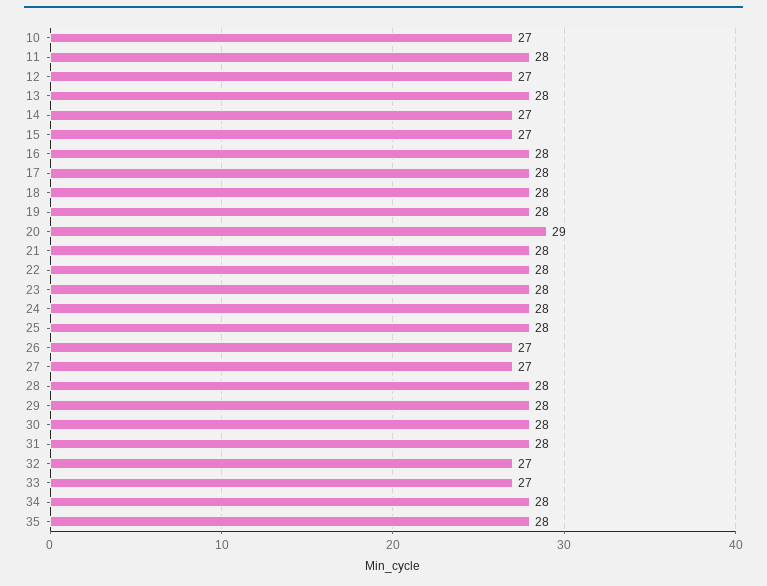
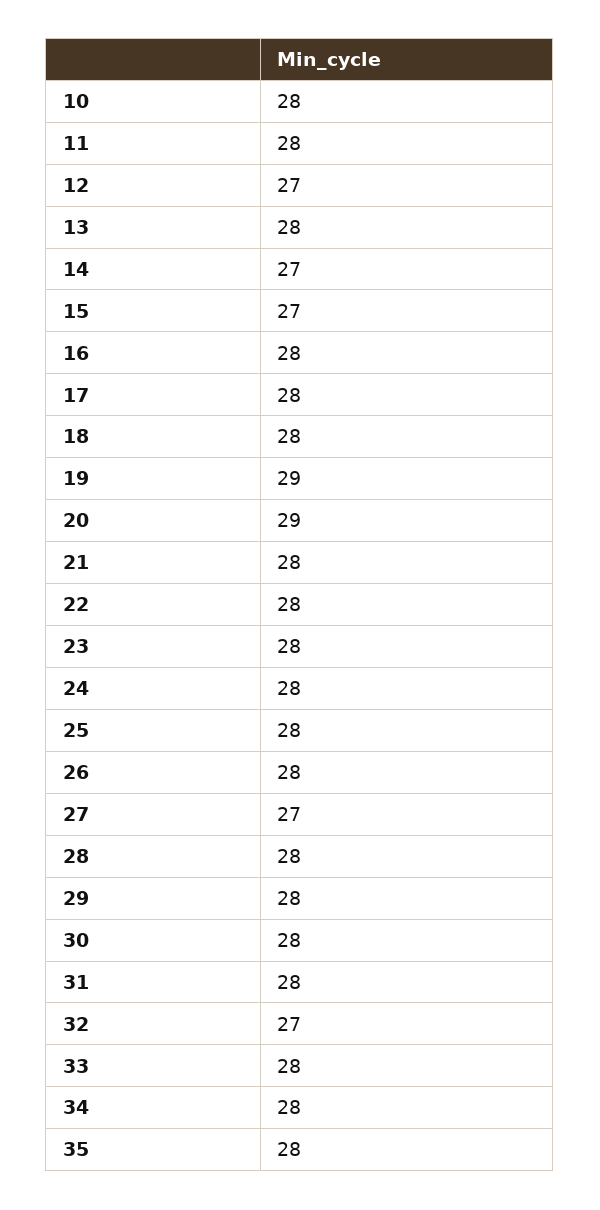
10: 27 -> 28
19: 28 -> 29
26: 27 -> 28
33: 27 -> 28

